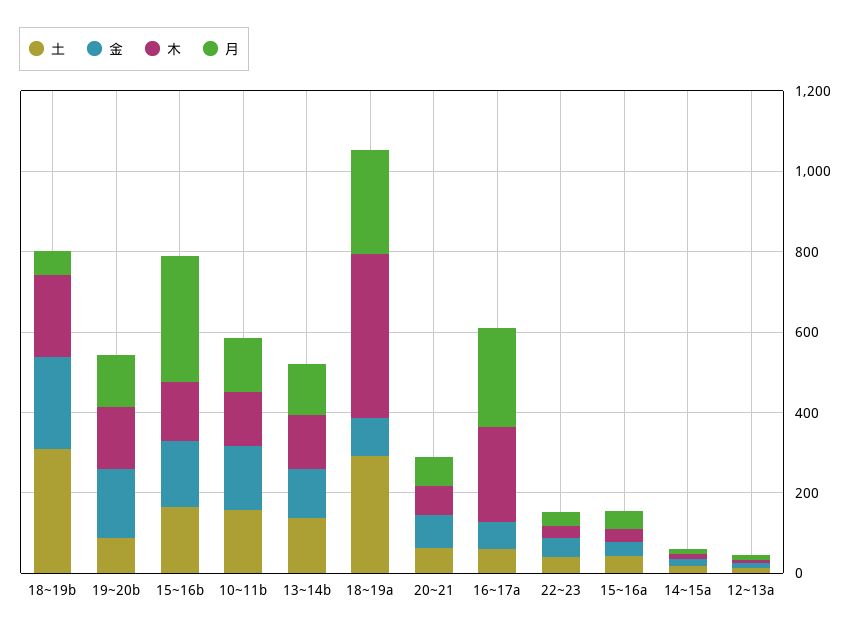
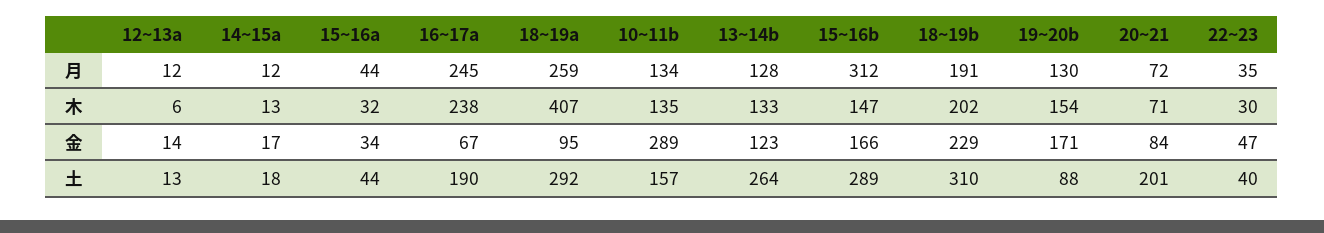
月, 18~19b: 50 -> 191
土, 15~16b: 150 -> 289
金, 10~11b: 150 -> 289
土, 13~14b: 150 -> 264
土, 20~21: 50 -> 201
土, 16~17a: 50 -> 190

